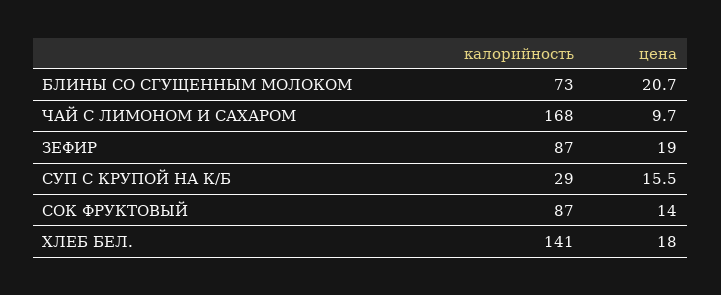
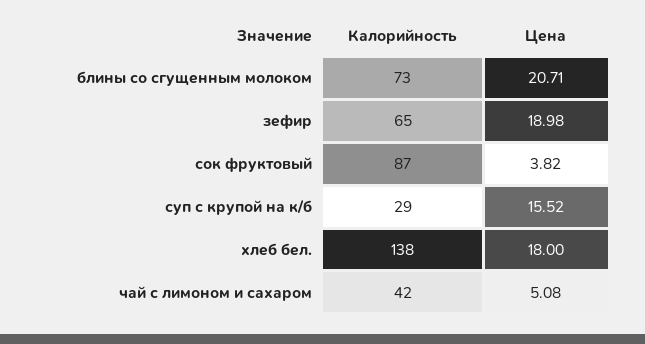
калорийность, ЧАЙ С ЛИМОНОМ И САХАРОМ: 168 -> 42
цена, ЧАЙ С ЛИМОНОМ И САХАРОМ: 9.7 -> 5.08
калорийность, ЗЕФИР: 87 -> 65
цена, СОК ФРУКТОВЫЙ: 14 -> 3.82
калорийность, ХЛЕБ БЕЛ.: 141 -> 138

